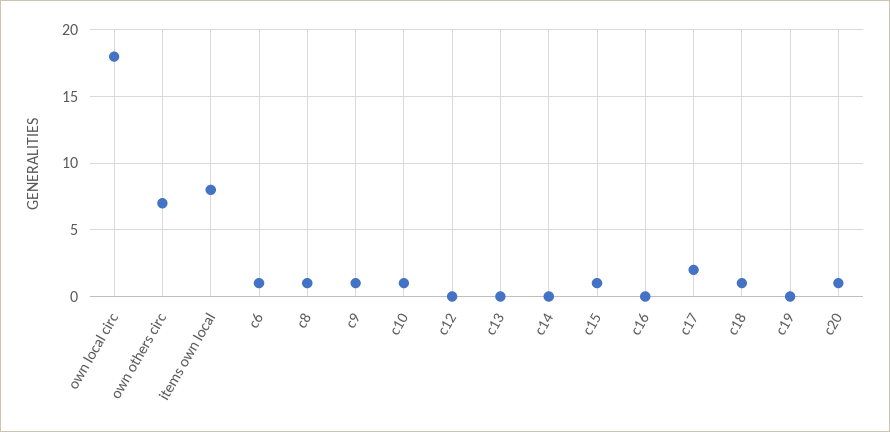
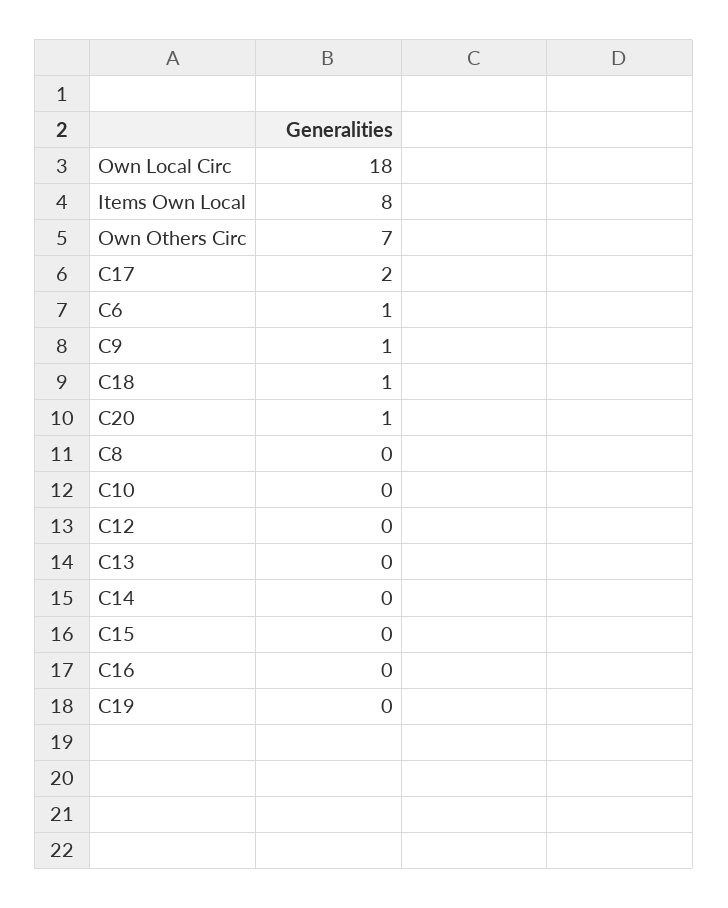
c8: 1 -> 0
c10: 1 -> 0
c15: 1 -> 0

